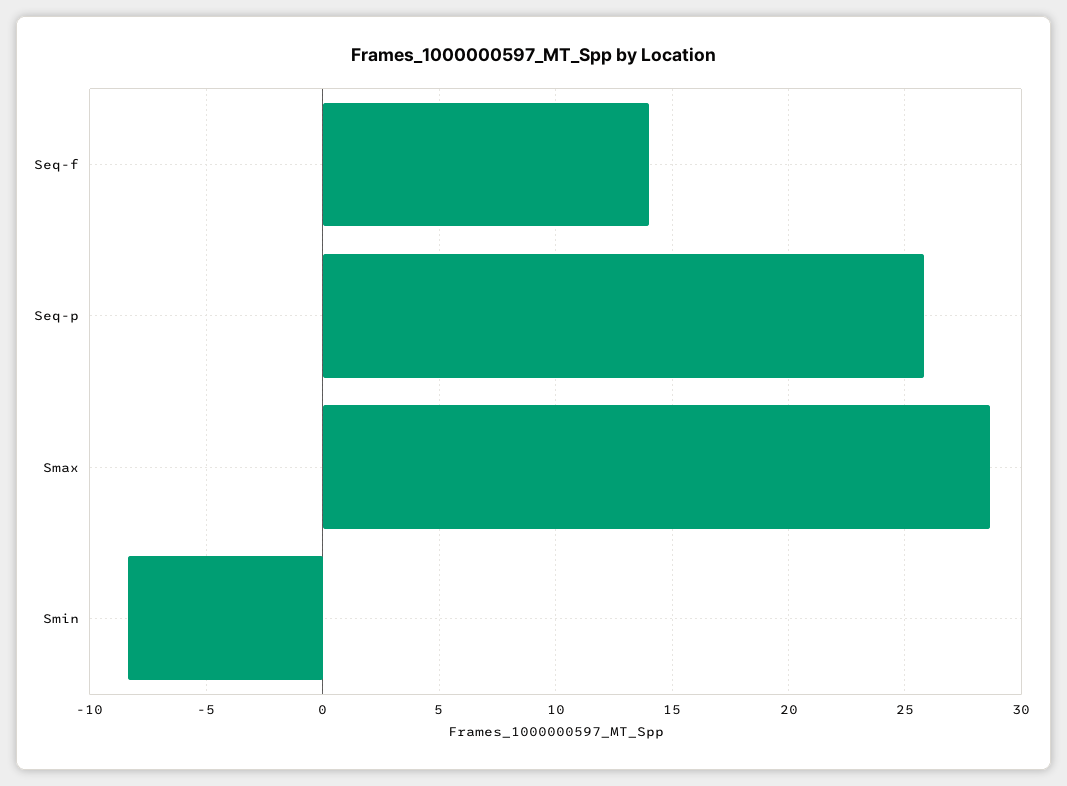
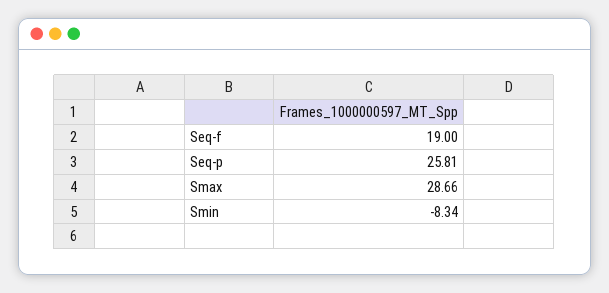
Seq-f: 14 -> 19

